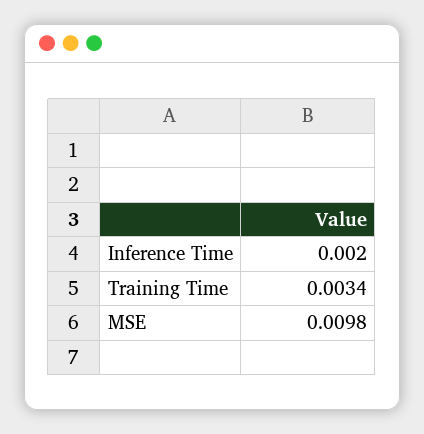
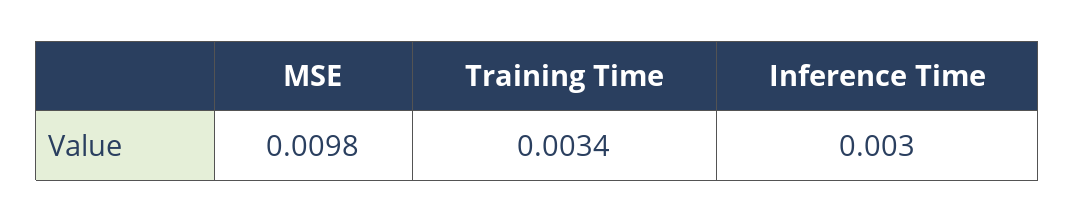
Inference Time: 0.002 -> 0.003

